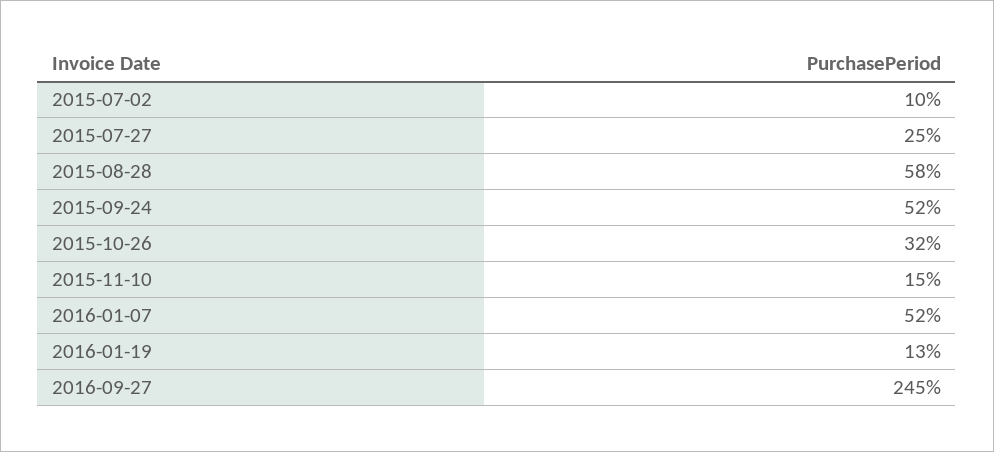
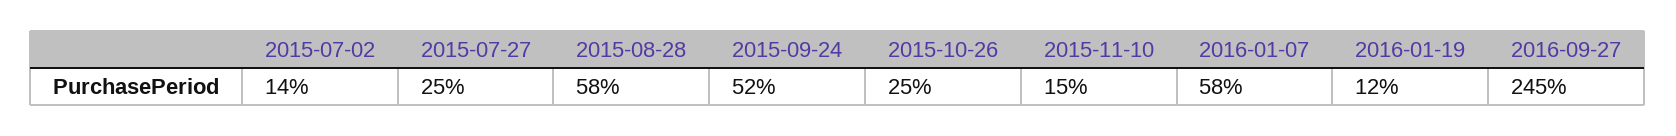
2015-07-02: 10 -> 14
2015-10-26: 32 -> 25
2016-01-07: 52 -> 58
2016-01-19: 13 -> 12

